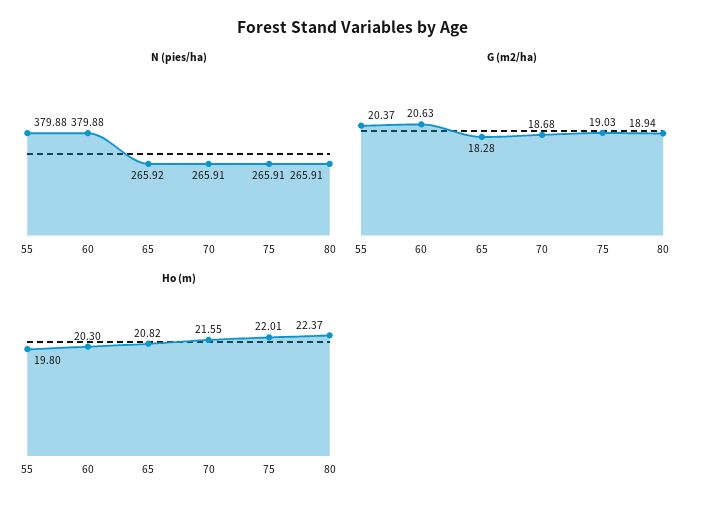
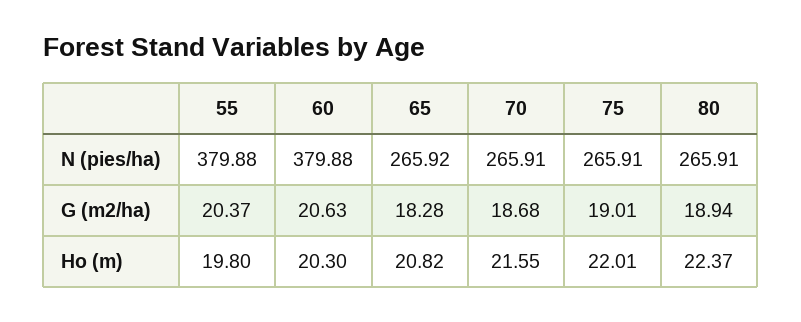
G (m2/ha), 75: 19.03 -> 19.01

